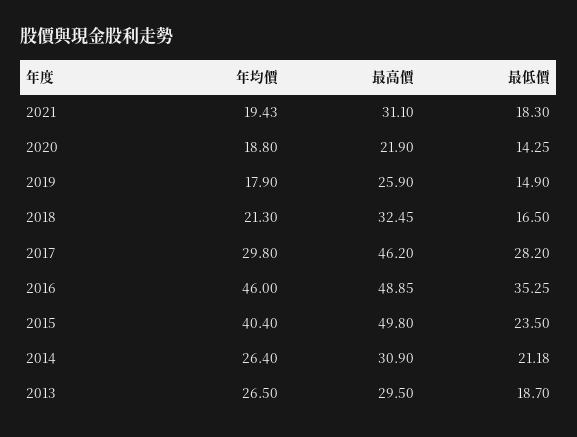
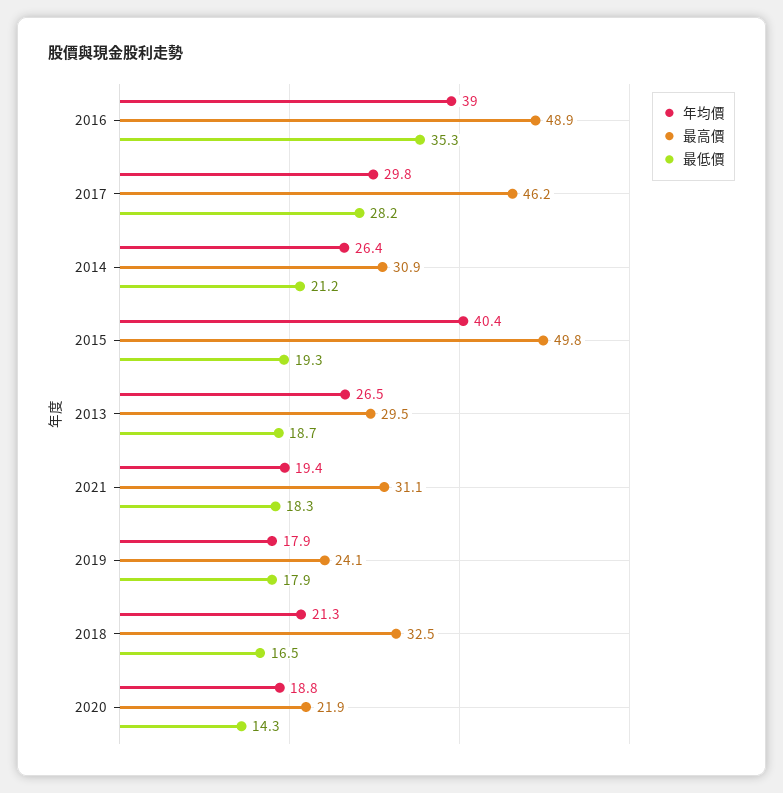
最高價, 2019: 25.9 -> 24.1
最低價, 2019: 14.9 -> 17.9
年均價, 2016: 46 -> 39
最低價, 2015: 23.5 -> 19.3

